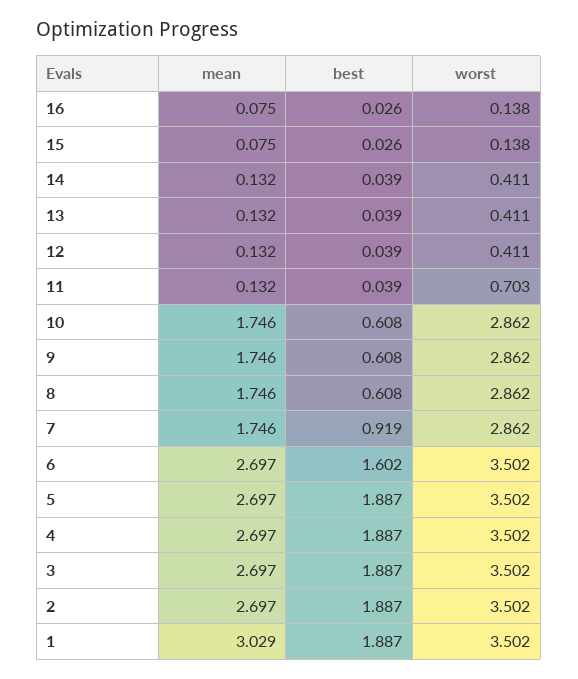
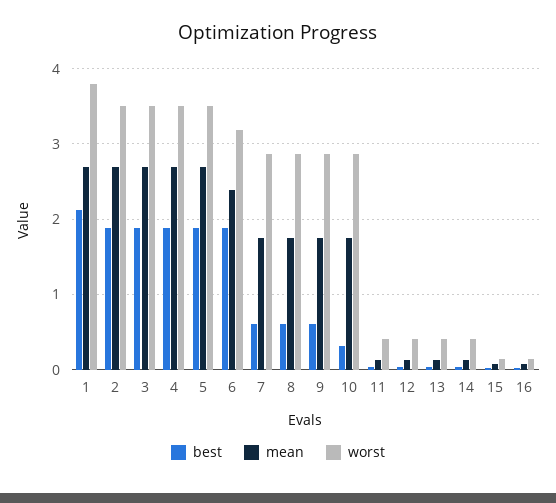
worst, 11: 0.703 -> 0.4
best, 10: 0.608 -> 0.3
best, 7: 0.919 -> 0.6
mean, 6: 2.697 -> 2.4
best, 6: 1.602 -> 1.9
worst, 6: 3.502 -> 3.2
mean, 1: 3.029 -> 2.7
best, 1: 1.887 -> 2.1
worst, 1: 3.502 -> 3.8

